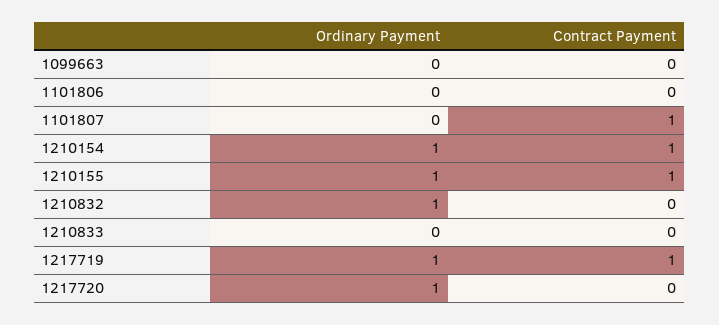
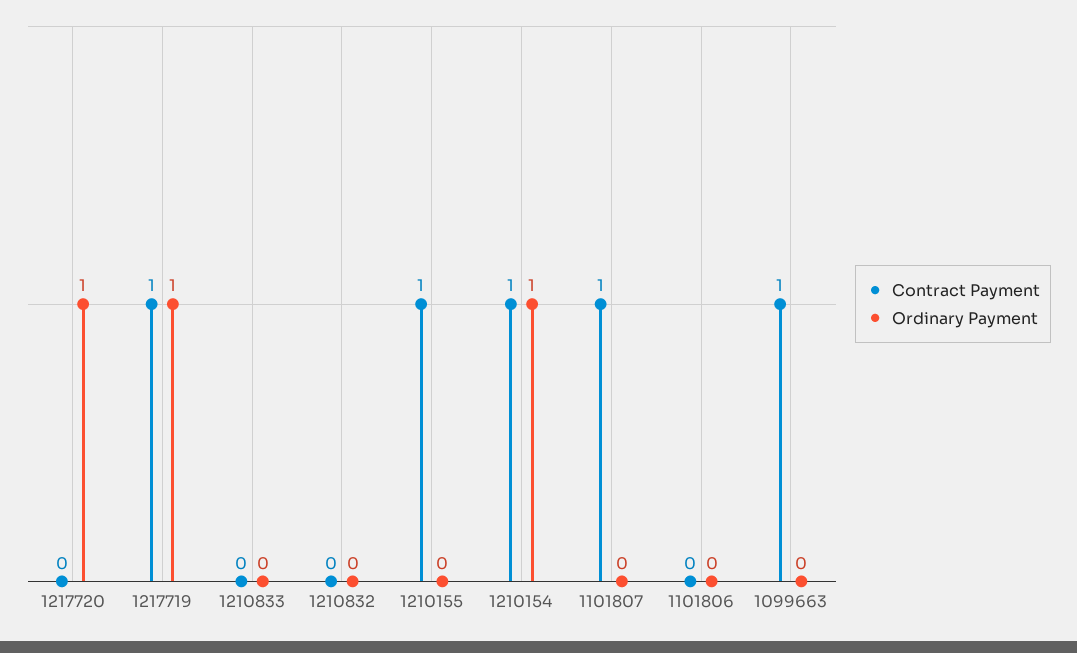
Contract Payment, 1099663: 0 -> 1
Ordinary Payment, 1210155: 1 -> 0
Ordinary Payment, 1210832: 1 -> 0

